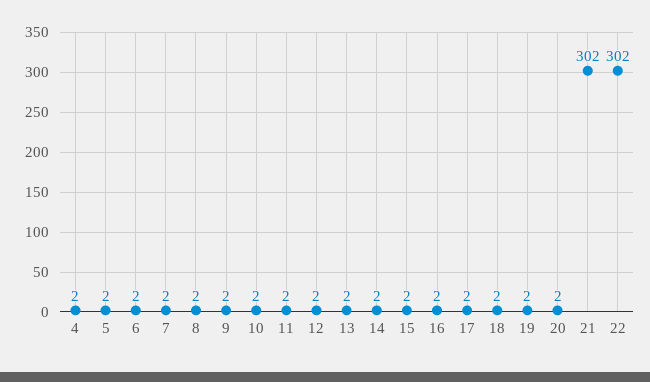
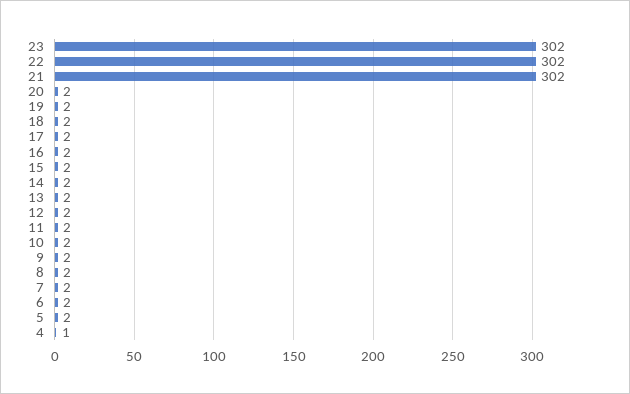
4: 2 -> 1
23: none -> 302

